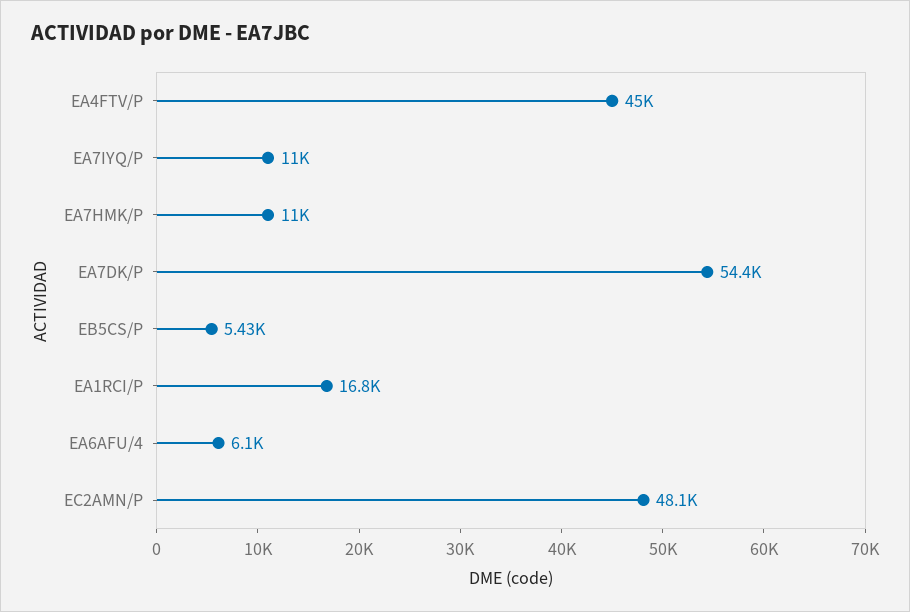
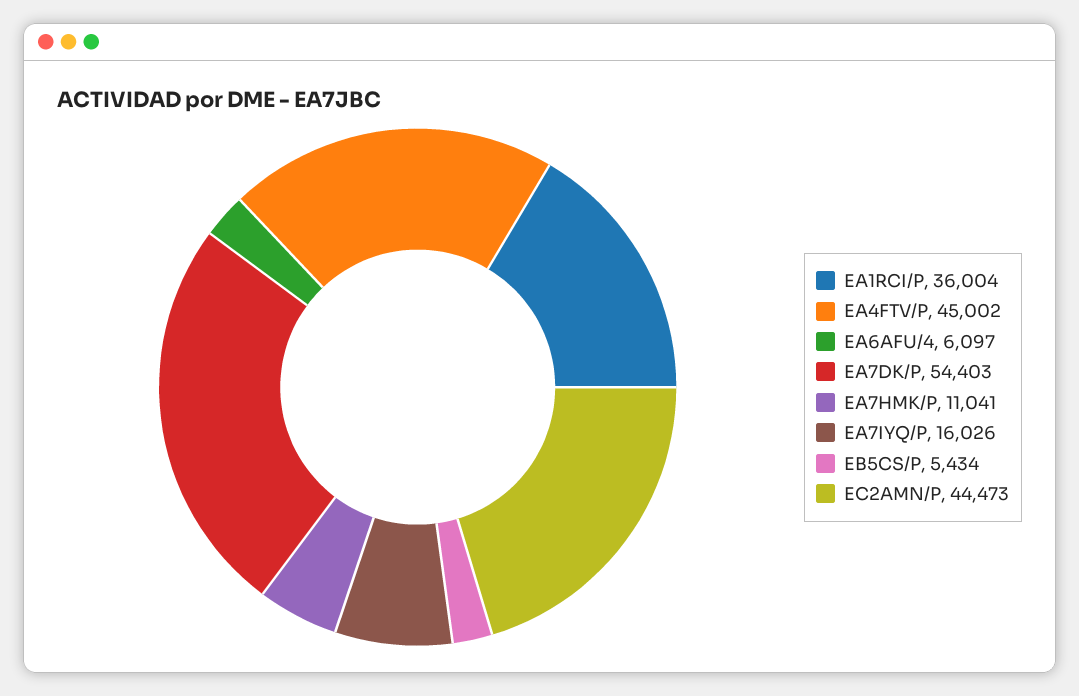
EA7IYQ/P: 11000 -> 16026
EA1RCI/P: 16800 -> 36004
EC2AMN/P: 48100 -> 44473

